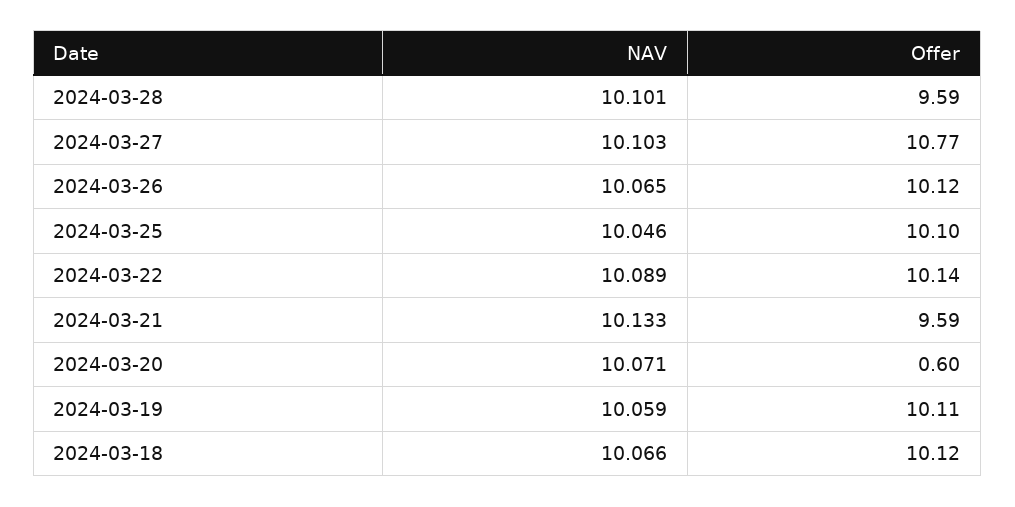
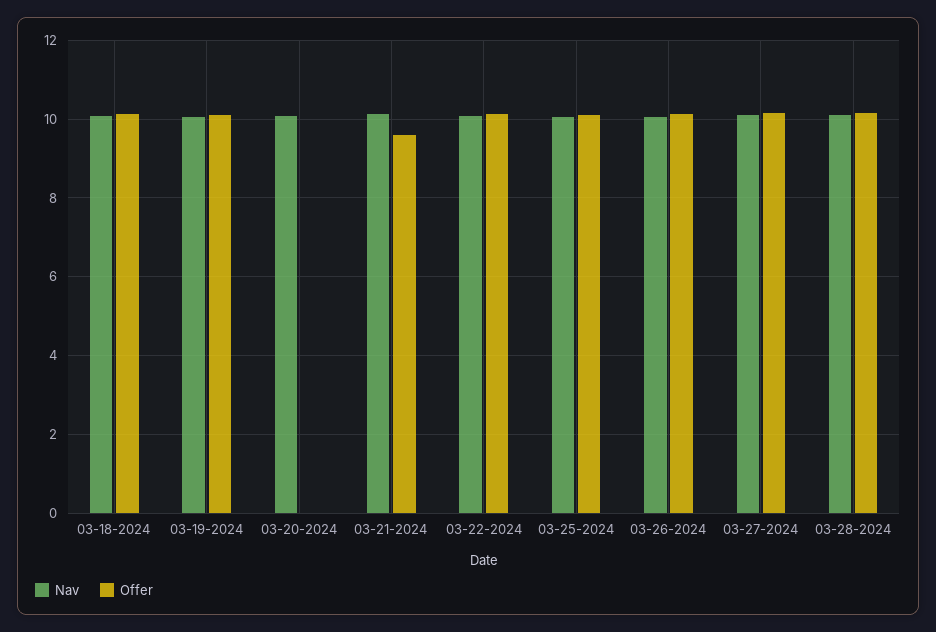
Offer, 2024-03-28: 9.59 -> 10.2
Offer, 2024-03-27: 10.77 -> 10.2
Offer, 2024-03-20: 0.6 -> 0

